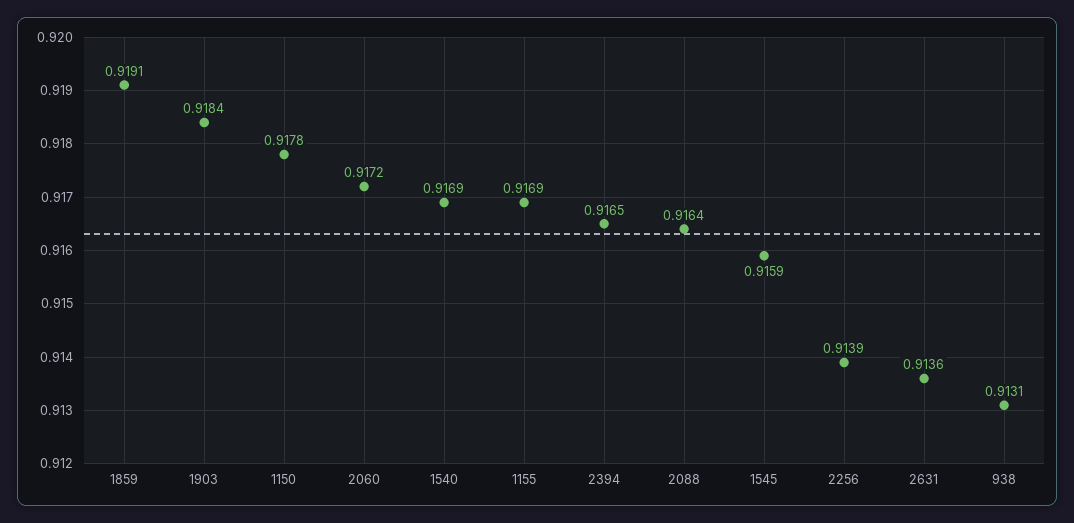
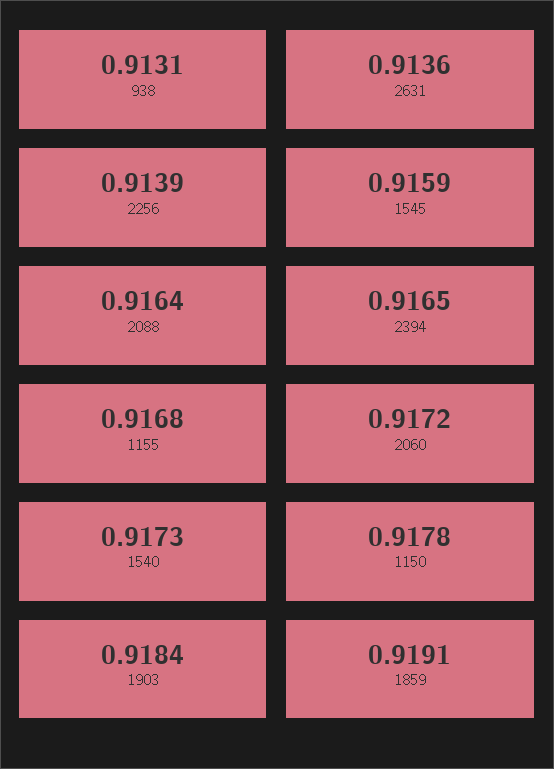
1540: 0.9169 -> 0.9173
1155: 0.9169 -> 0.9168

